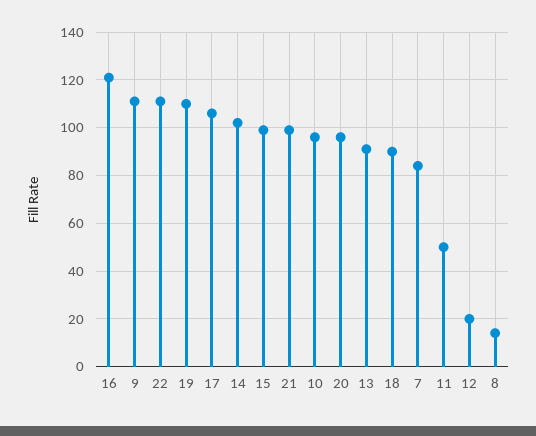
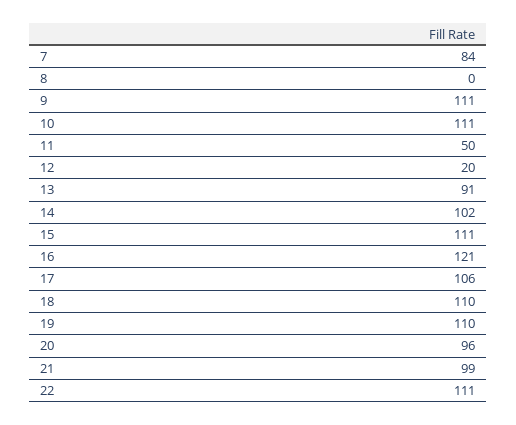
15: 100 -> 111
10: 95 -> 111
18: 90 -> 110
8: 15 -> 0

